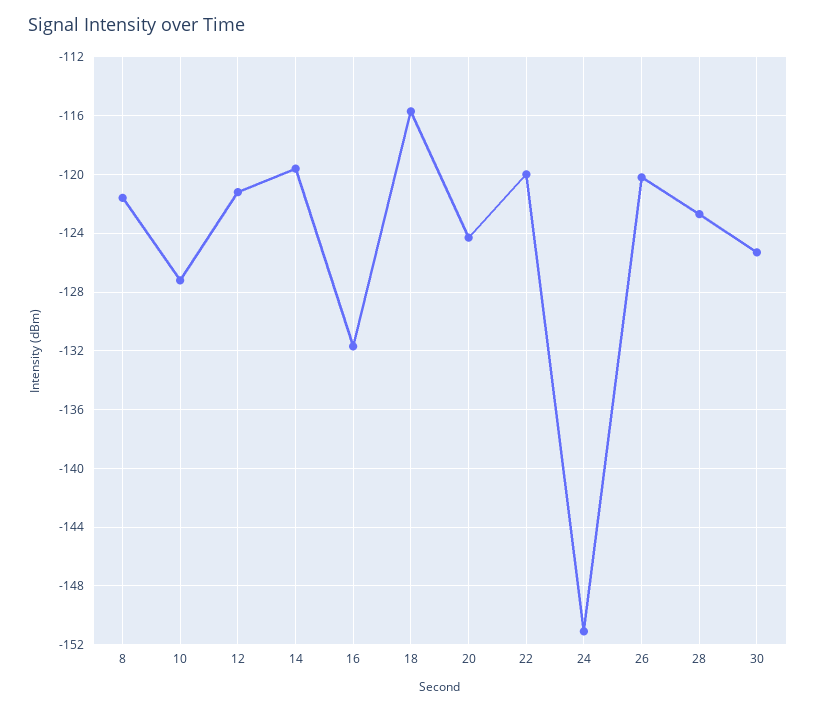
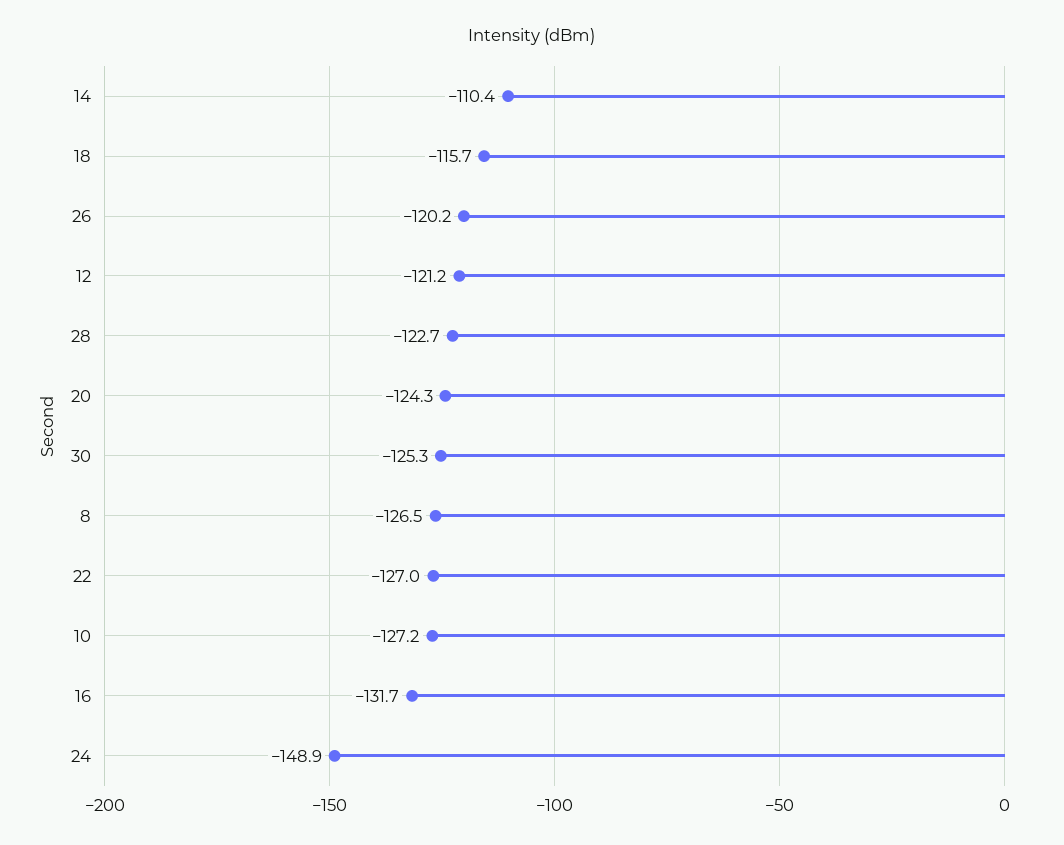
8: -121.5 -> -126.5
14: -119.5 -> -110.4
22: -120 -> -127
24: -151 -> -148.9

